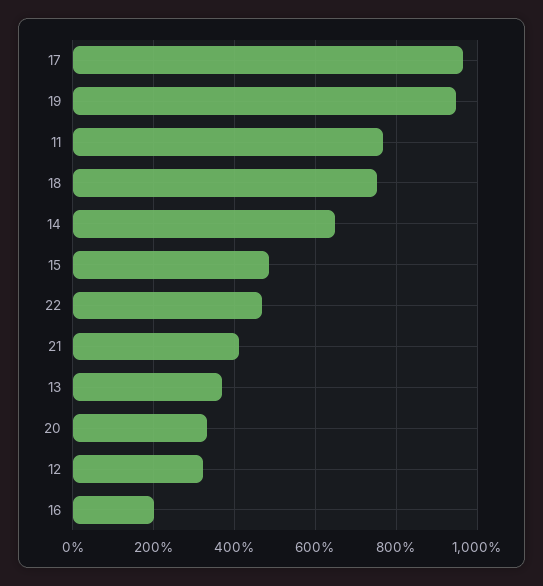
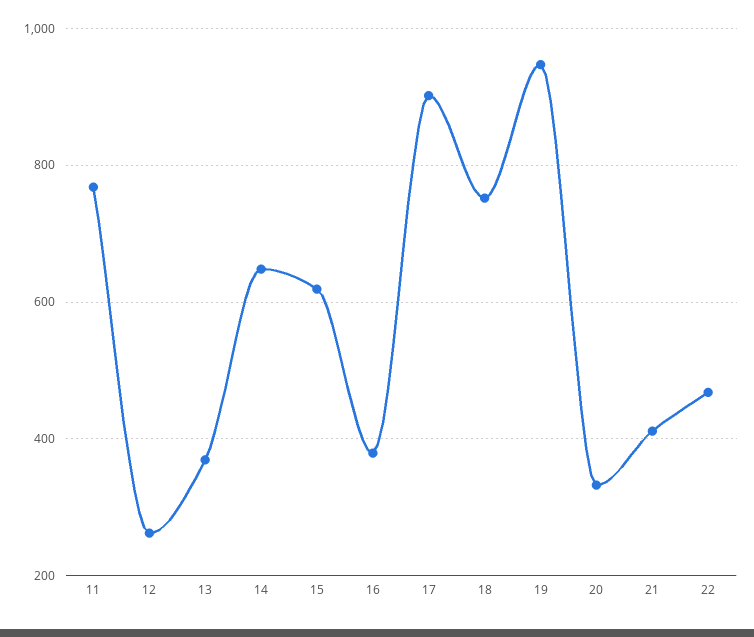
17: 960 -> 900
15: 480 -> 620
12: 320 -> 260
16: 200 -> 380

